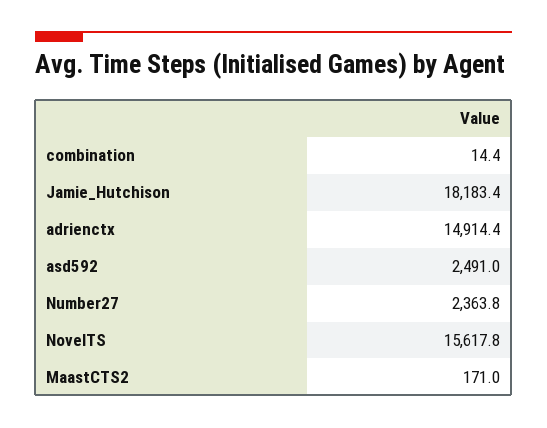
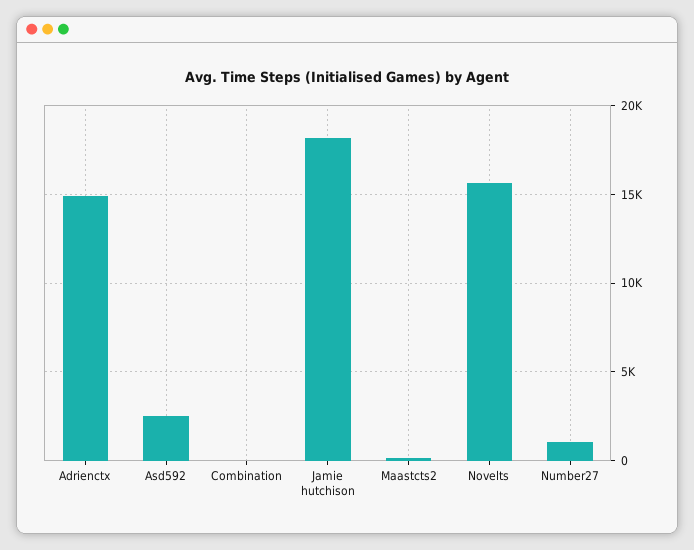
Number27: 2363.8 -> 1000

